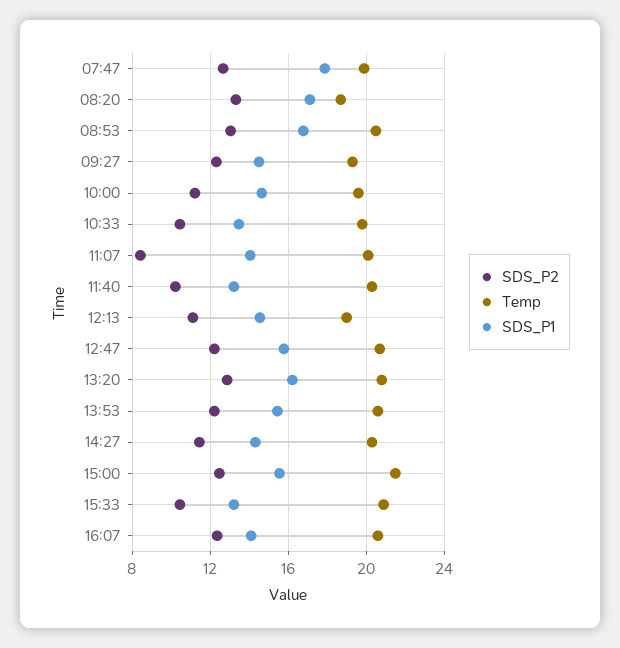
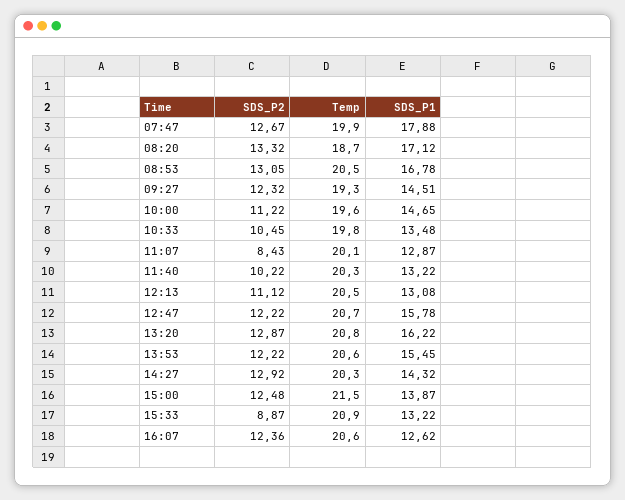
SDS_P1, 11:07: 14 -> 12.87
Temp, 12:13: 19 -> 20.5
SDS_P1, 12:13: 14.5 -> 13.08
SDS_P2, 14:27: 11.5 -> 12.92
SDS_P1, 15:00: 15.5 -> 13.87
SDS_P2, 15:33: 10.5 -> 8.87
SDS_P1, 16:07: 14 -> 12.62

